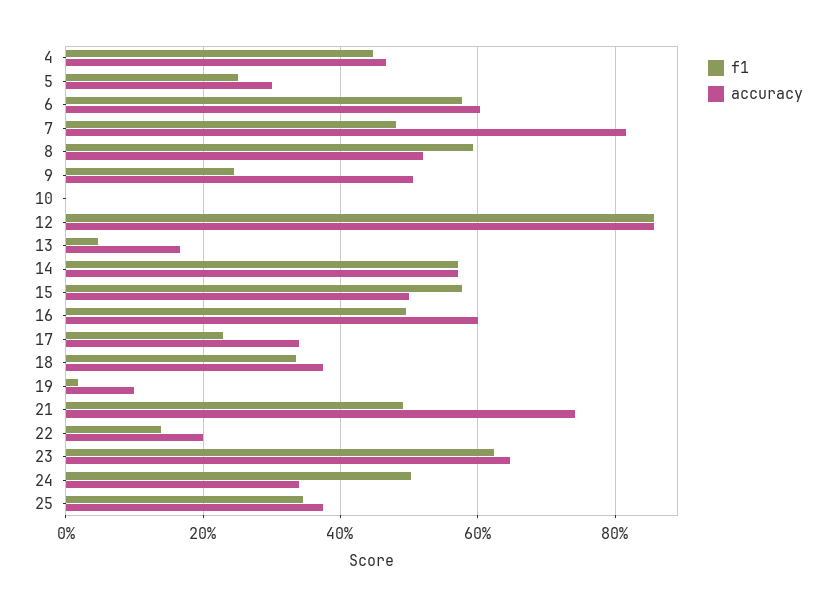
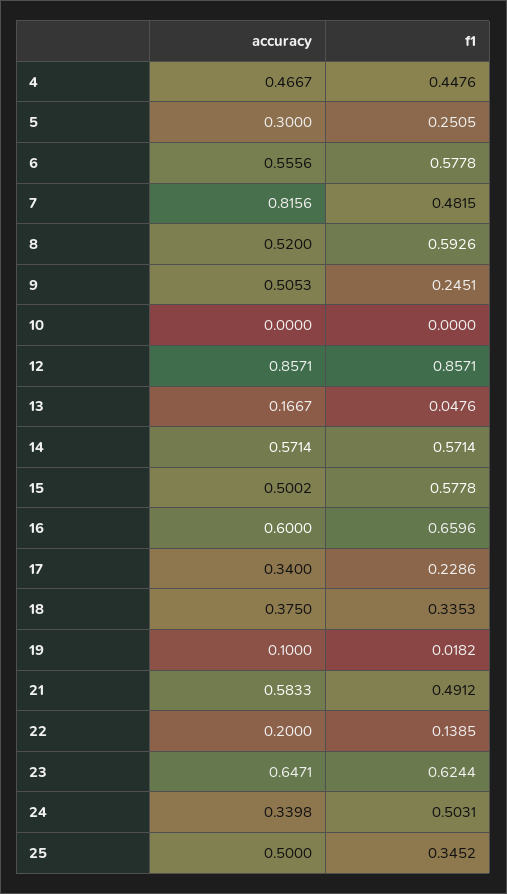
accuracy, 6: 0.6 -> 0.5556
f1, 16: 0.5 -> 0.6596
accuracy, 21: 0.74 -> 0.5833
accuracy, 25: 0.38 -> 0.5

